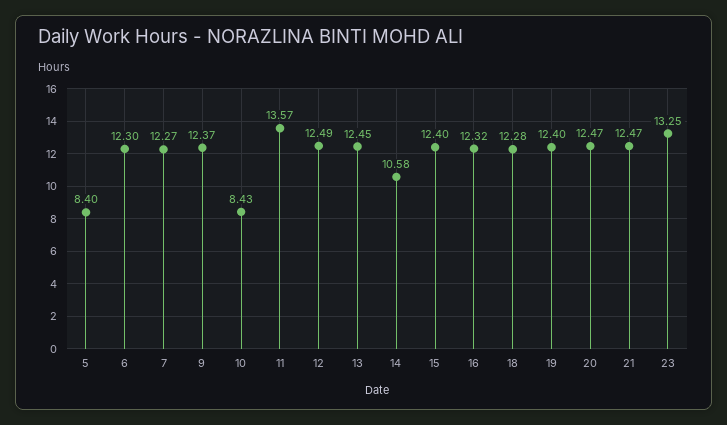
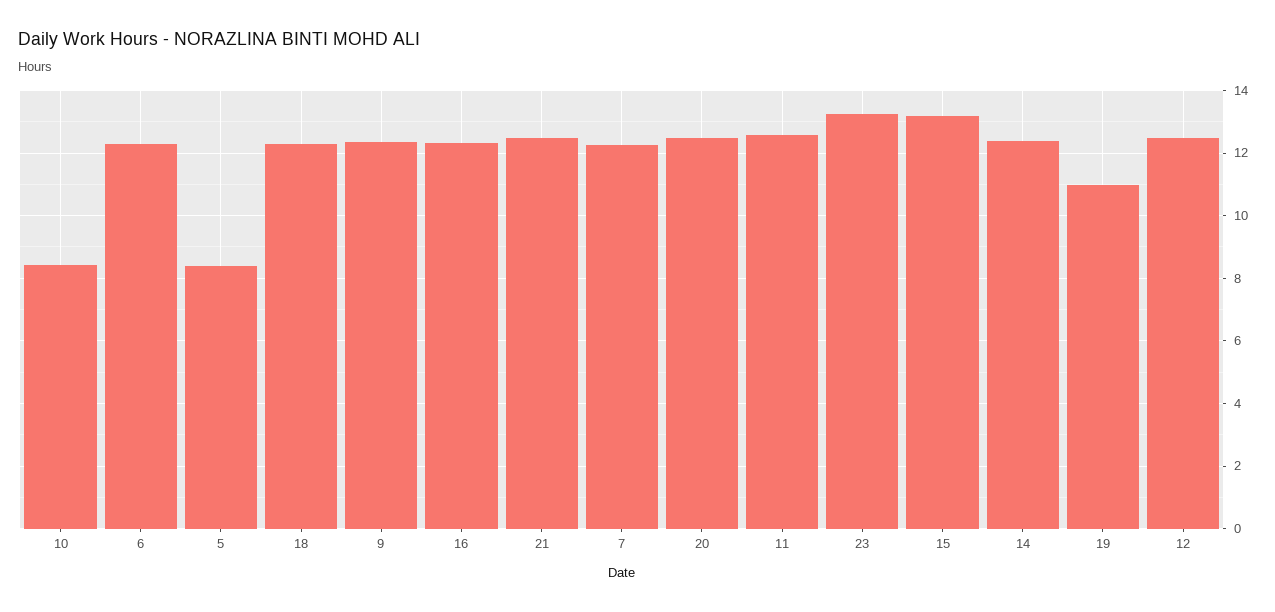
11: 13.57 -> 12.6
13: 12.45 -> none
14: 10.58 -> 12.4
15: 12.4 -> 13.2
19: 12.4 -> 11

